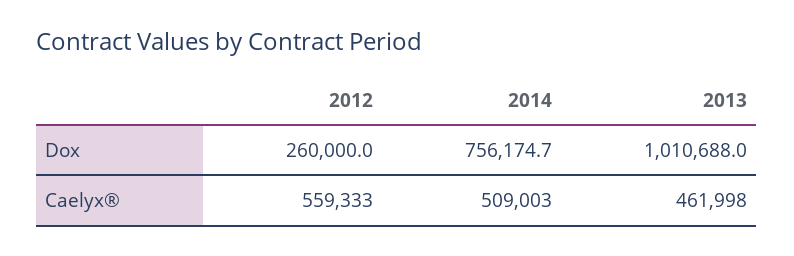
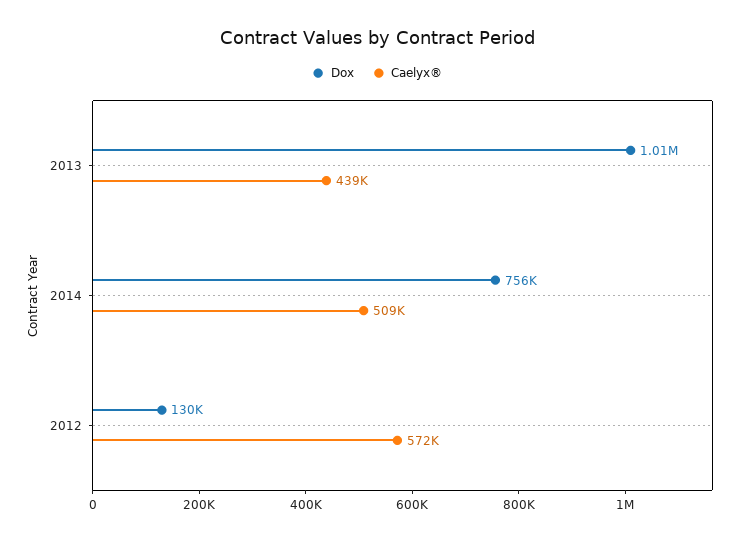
Dox, 2012: 260000 -> 130000
Caelyx®, 2012: 559333 -> 572000
Caelyx®, 2013: 461998 -> 439000

